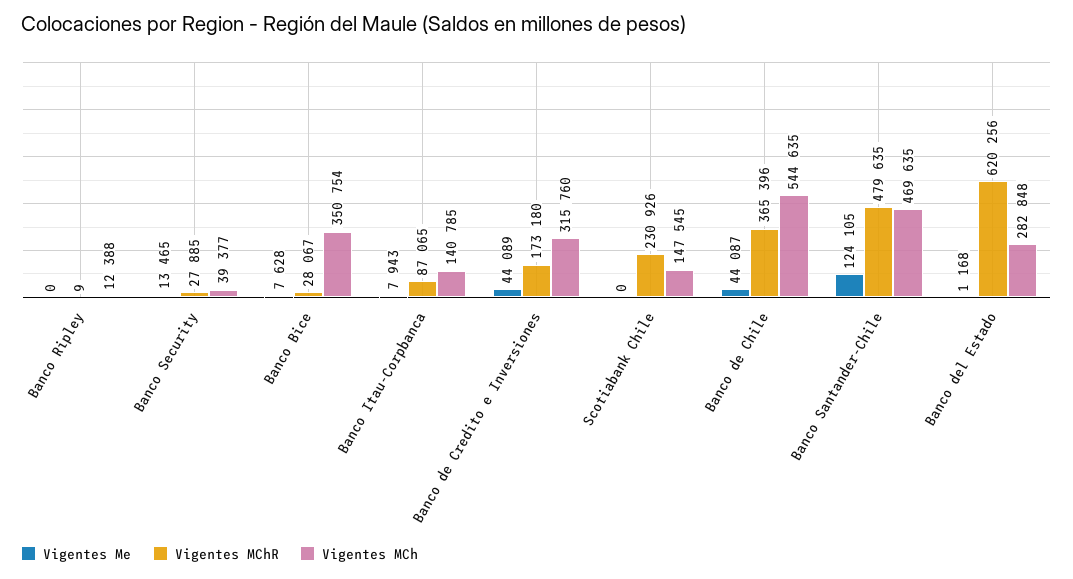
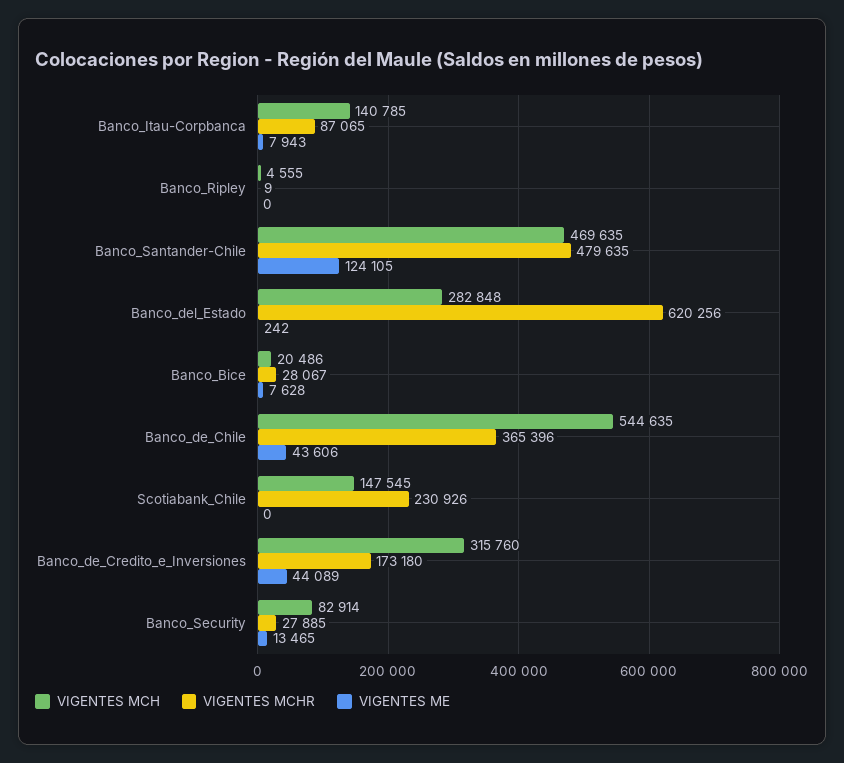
Vigentes MCh, Banco Ripley: 12388 -> 4555
Vigentes MCh, Banco Security: 39377 -> 82914
Vigentes MCh, Banco Bice: 350754 -> 20486
Vigentes Me, Banco de Chile: 44087 -> 43606
Vigentes Me, Banco del Estado: 1168 -> 242

